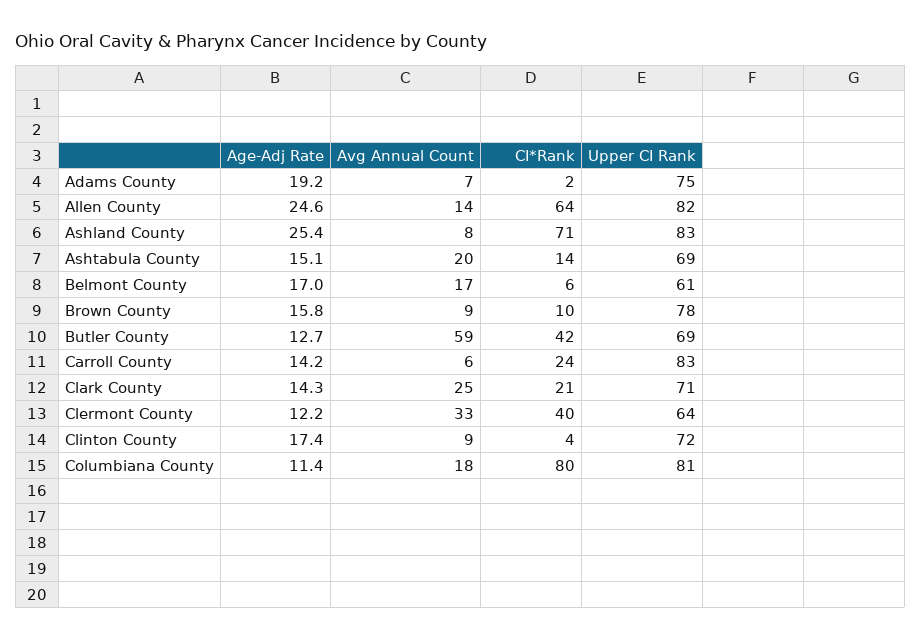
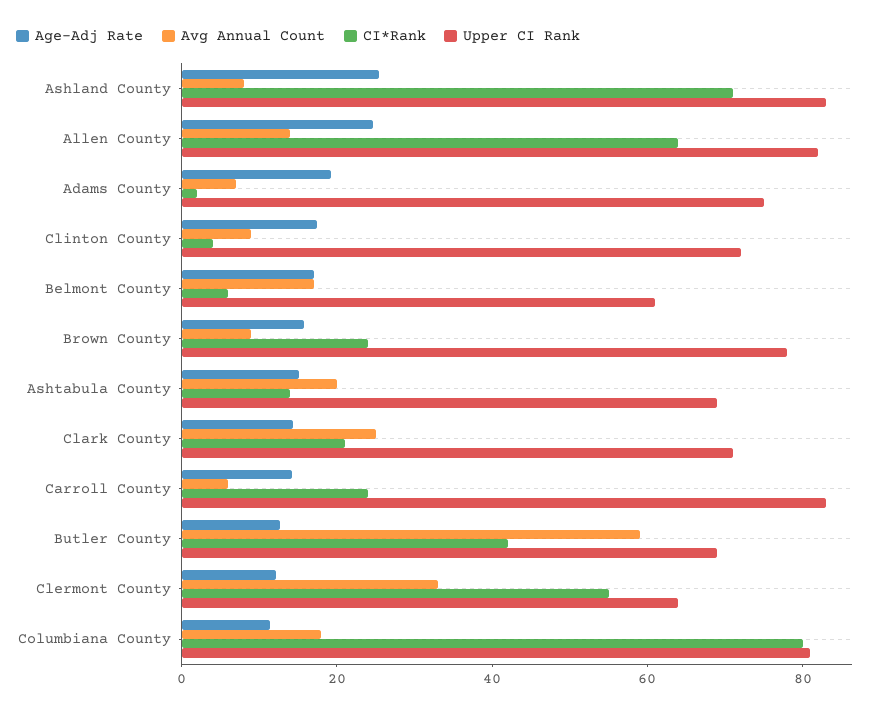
CI*Rank, Brown County: 10 -> 25
CI*Rank, Clermont County: 40 -> 55

